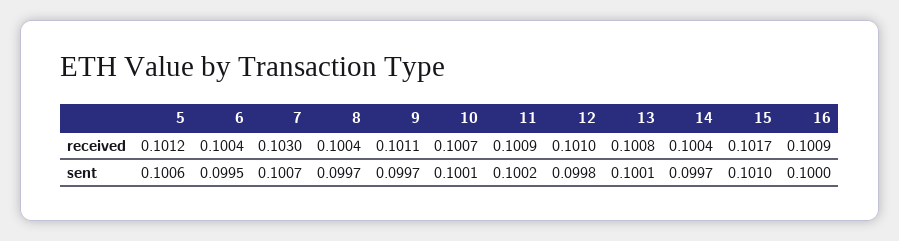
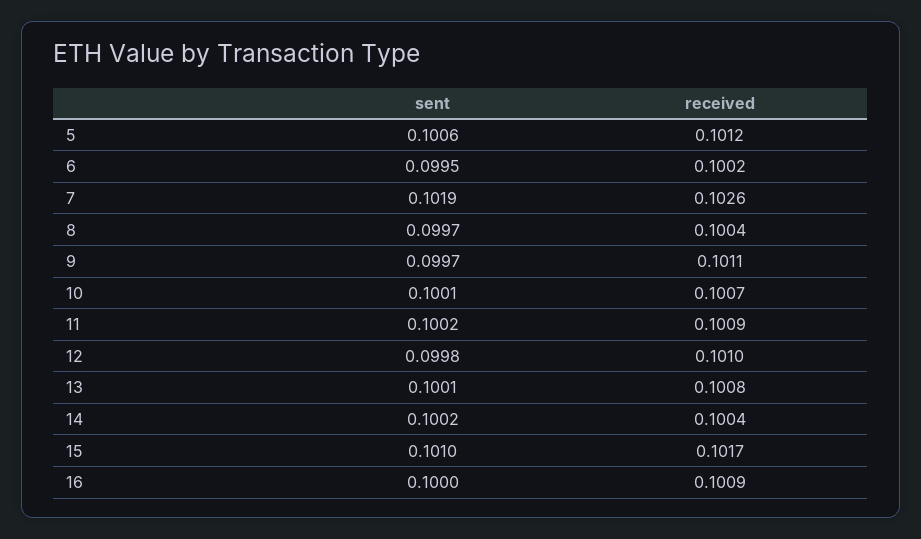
6, received: 0.1004 -> 0.1002
7, received: 0.103 -> 0.1026
7, sent: 0.1007 -> 0.1019
14, sent: 0.0997 -> 0.1002

